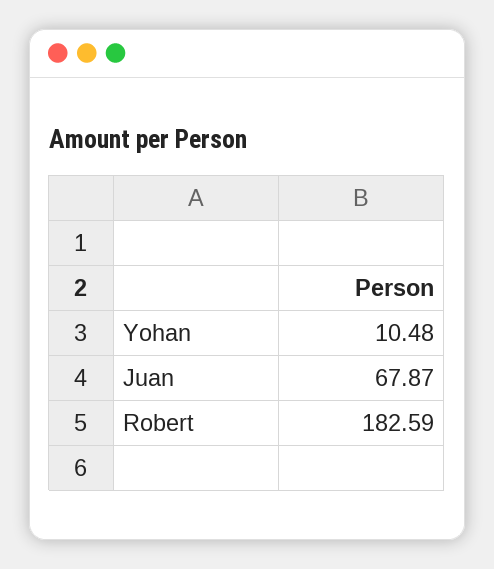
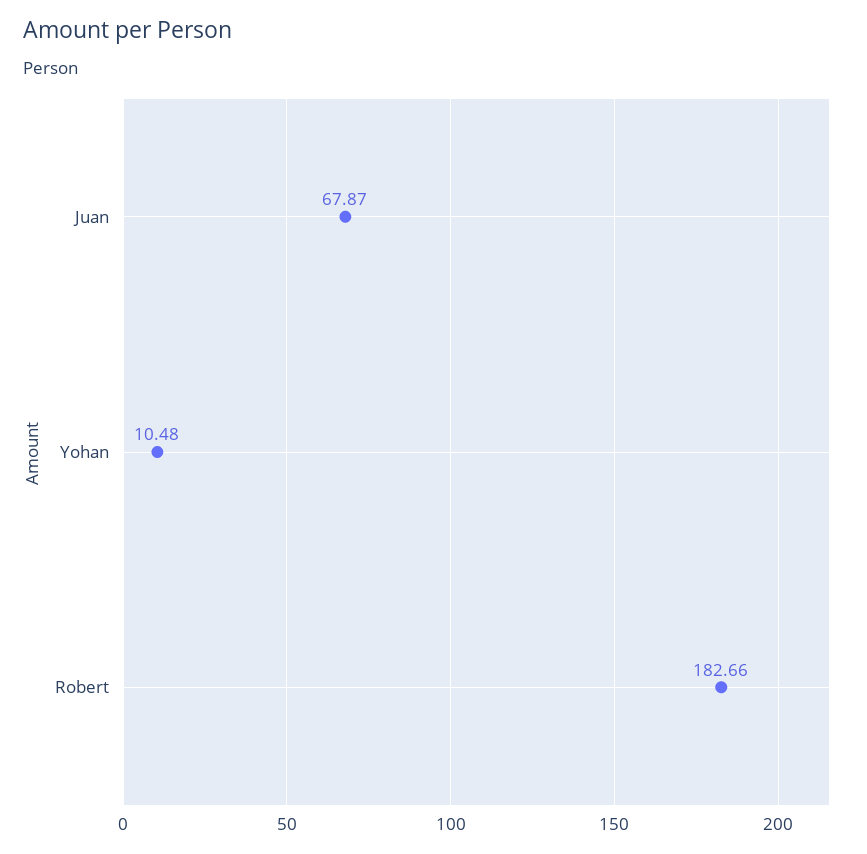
Robert: 182.59 -> 182.66

